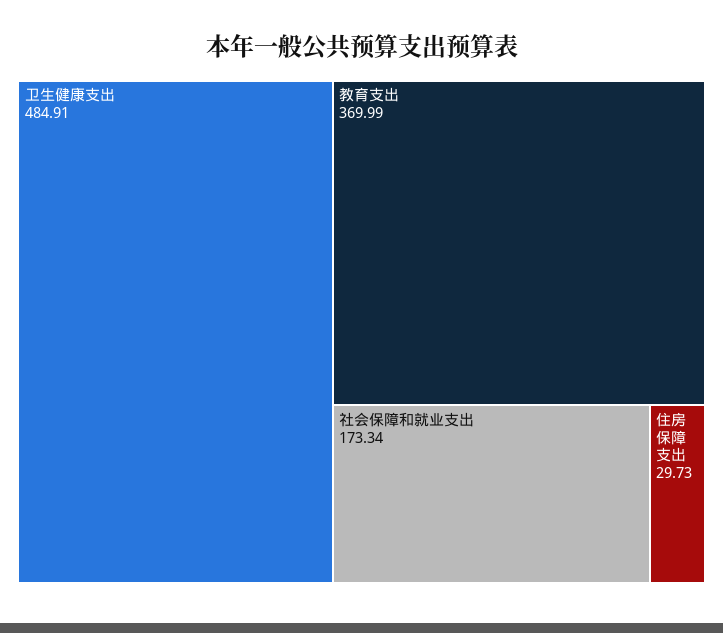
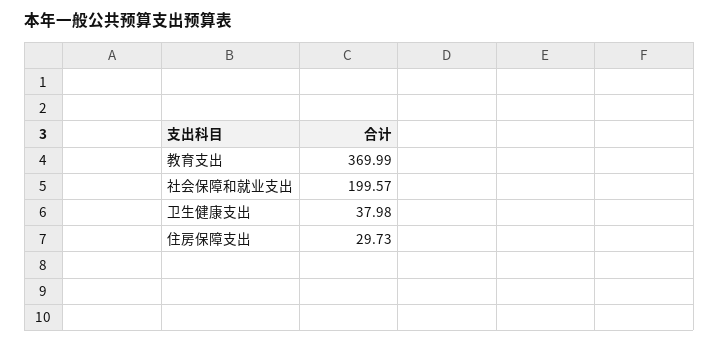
卫生健康支出: 484.91 -> 37.98
社会保障和就业支出: 173.34 -> 199.57

